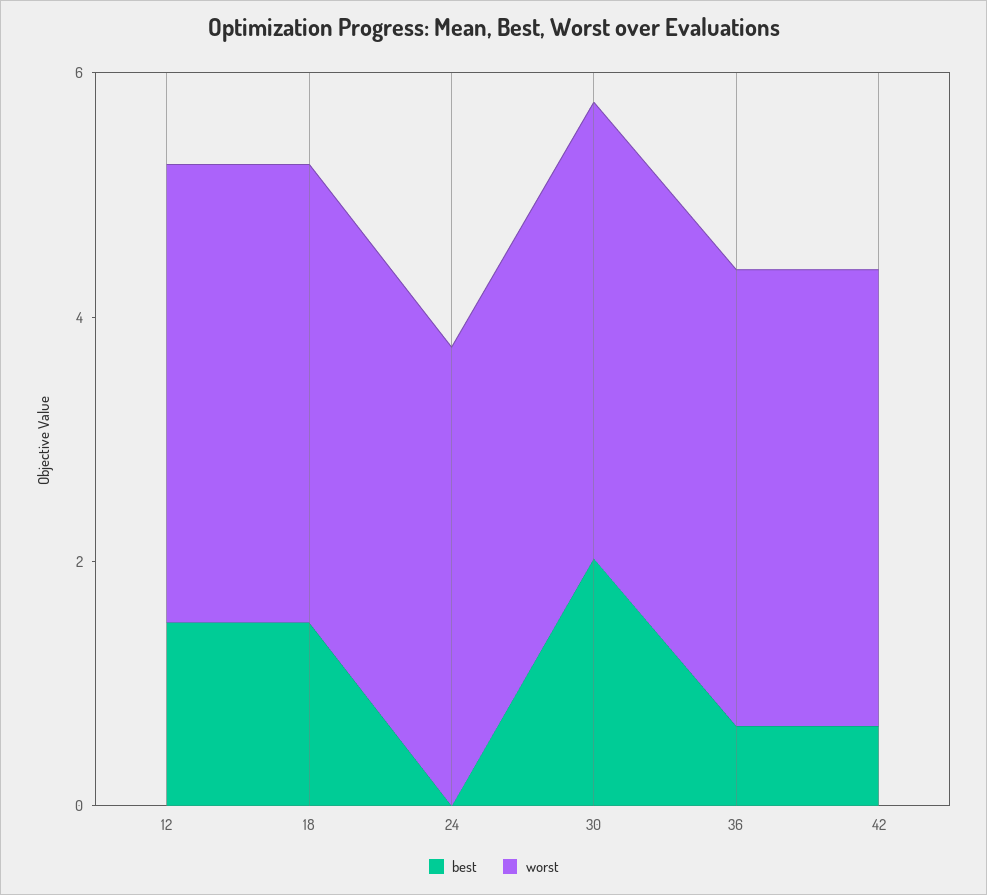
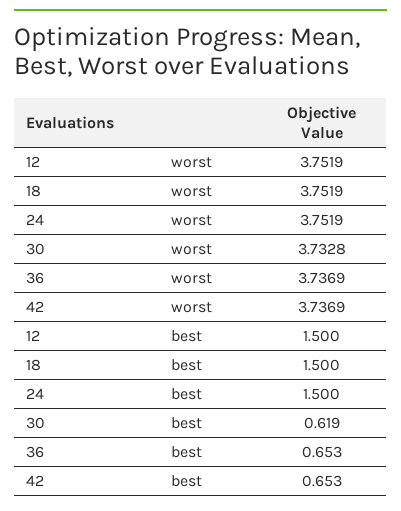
best, 24: 0 -> 1.5
best, 30: 2 -> 0.619

